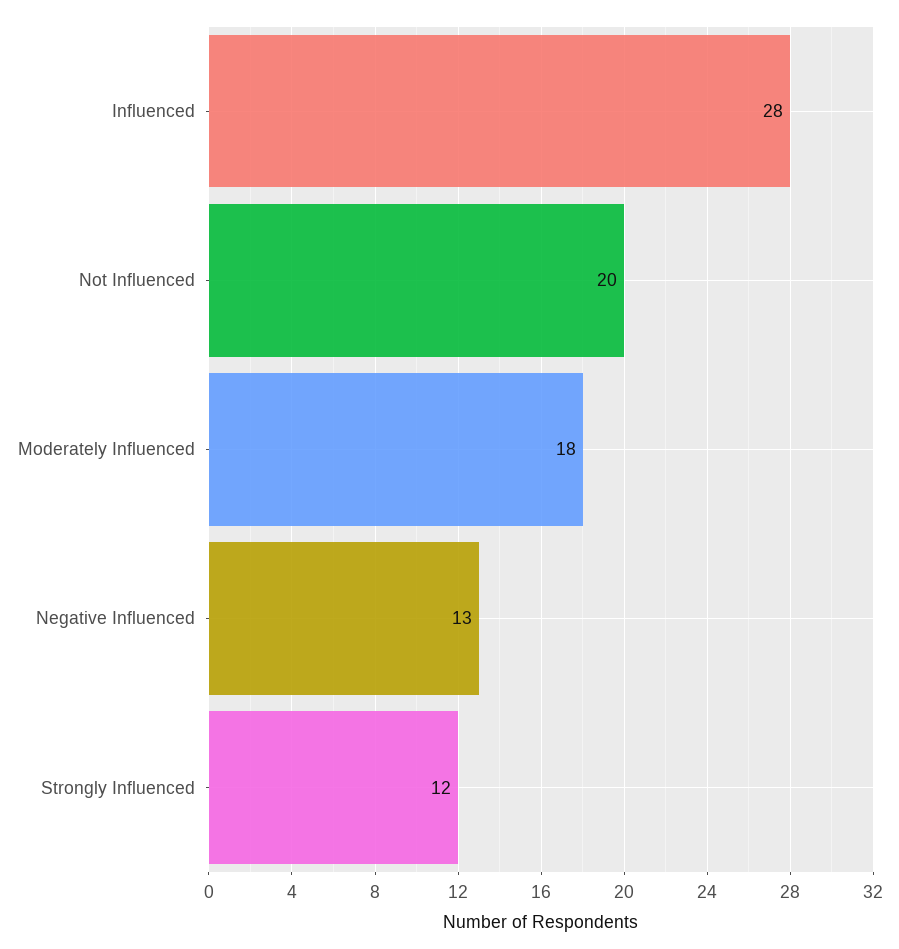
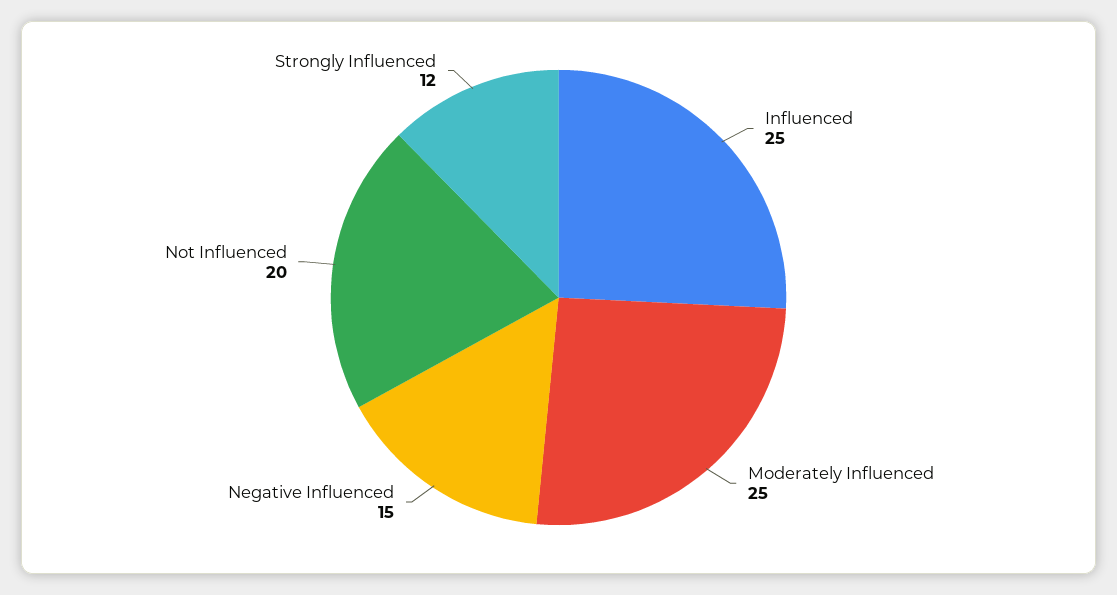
Influenced: 28 -> 25
Moderately Influenced: 18 -> 25
Negative Influenced: 13 -> 15

